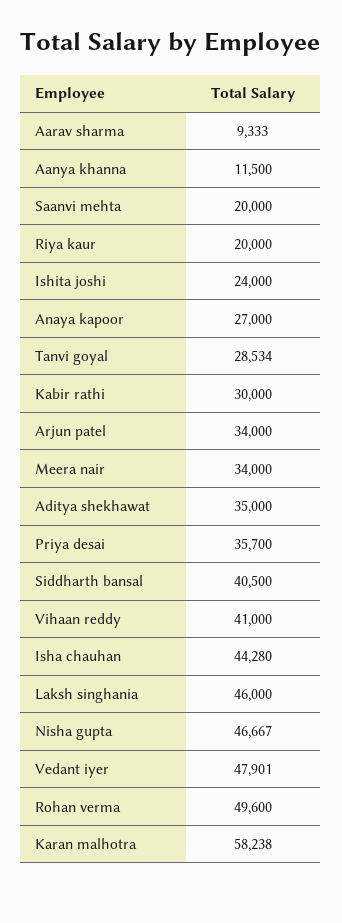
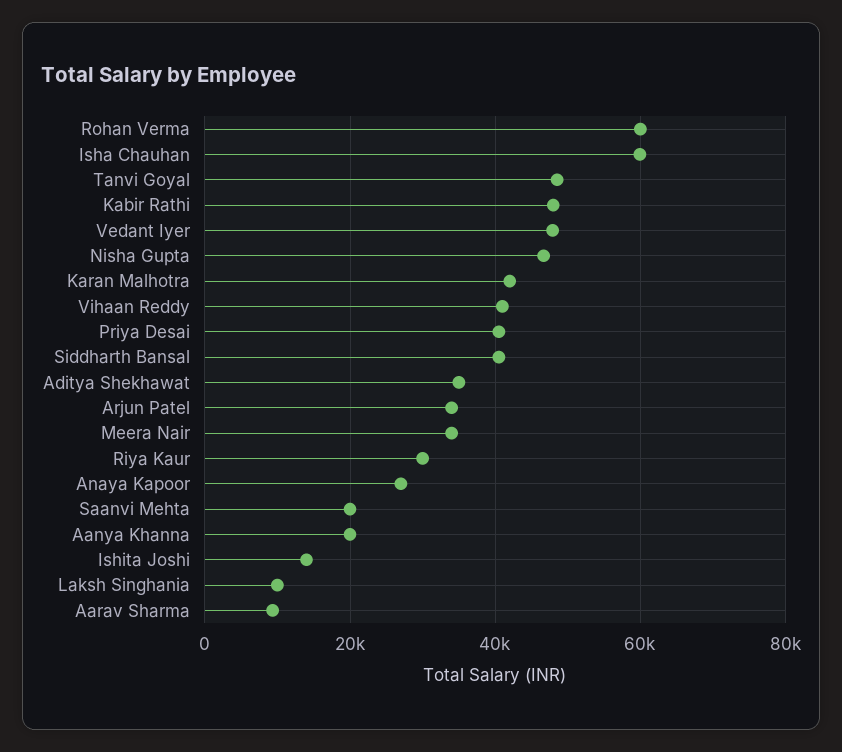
Aanya khanna: 11500 -> 20000
Riya kaur: 20000 -> 30000
Ishita joshi: 24000 -> 14000
Tanvi goyal: 28534 -> 48000
Kabir rathi: 30000 -> 48000
Priya desai: 35700 -> 40000
Isha chauhan: 44280 -> 60000
Laksh singhania: 46000 -> 10000
Rohan verma: 49600 -> 60000
Karan malhotra: 58238 -> 42000

